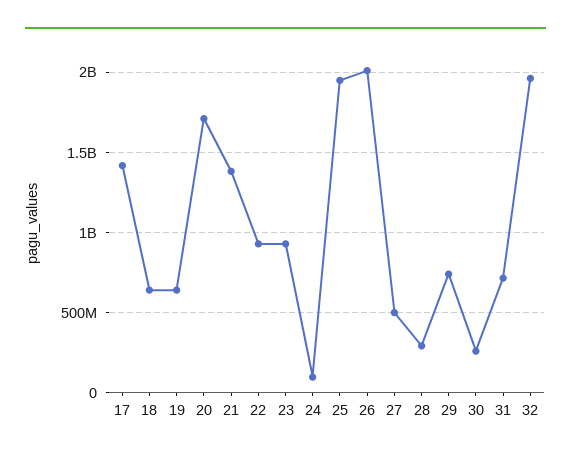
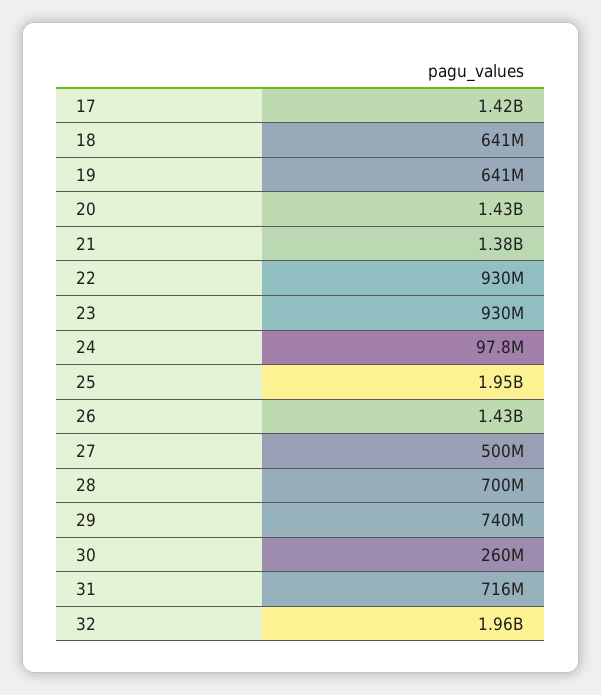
20: 1700000000 -> 1430000000
26: 2000000000 -> 1430000000
28: 300000000 -> 700000000

